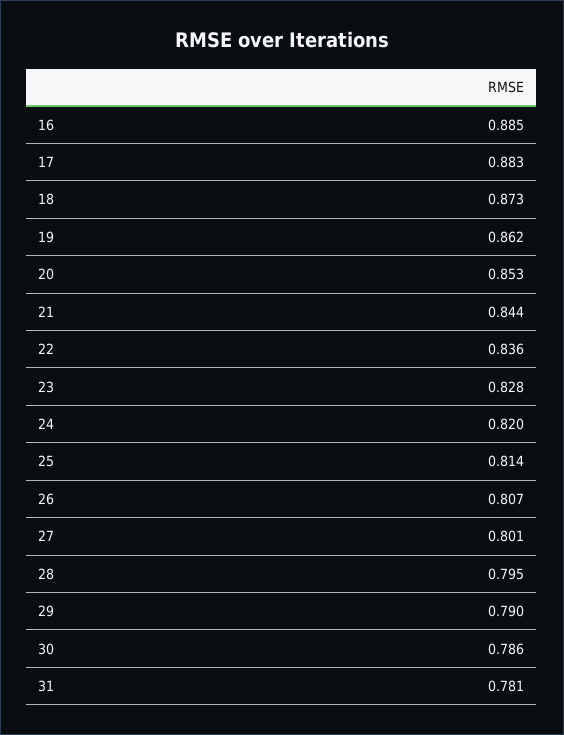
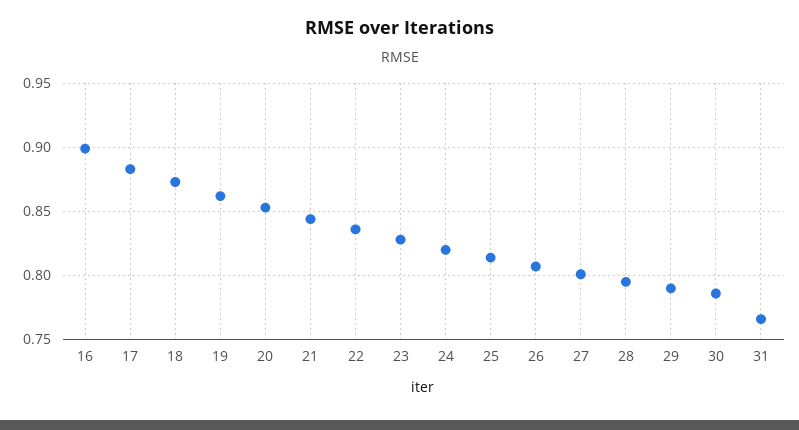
16: 0.885 -> 0.9
31: 0.781 -> 0.765

